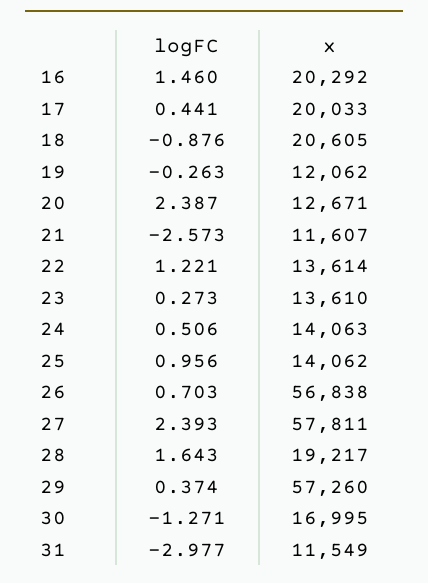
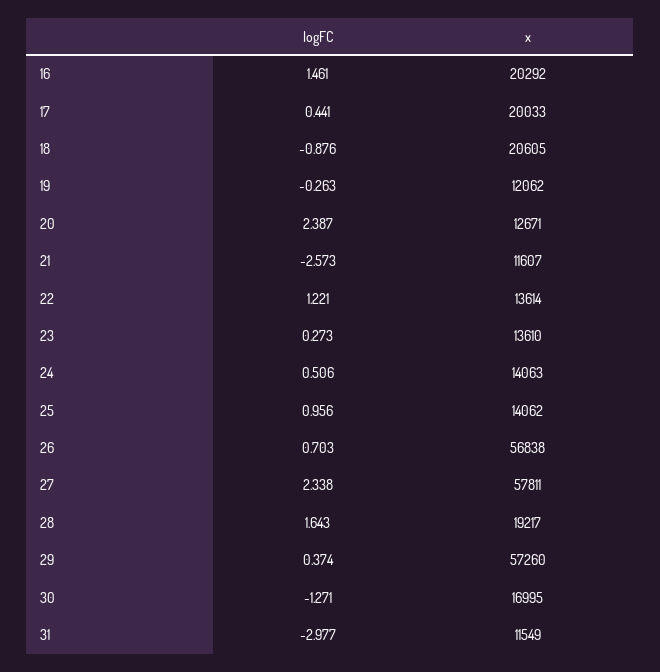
logFC, 16: 1.46 -> 1.461
logFC, 27: 2.393 -> 2.338

